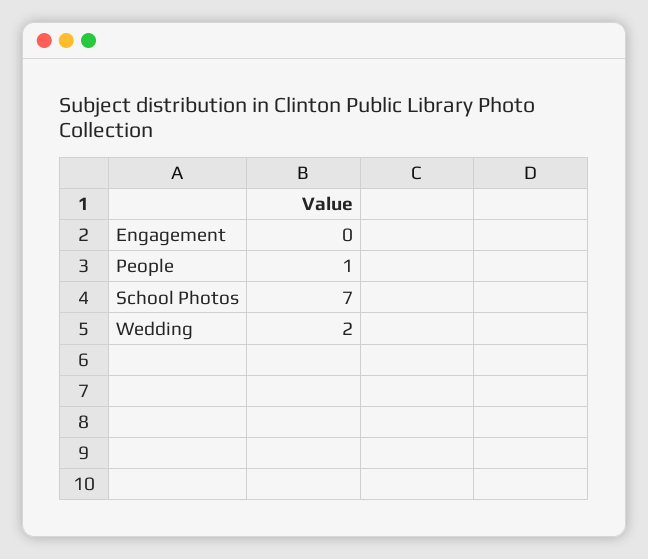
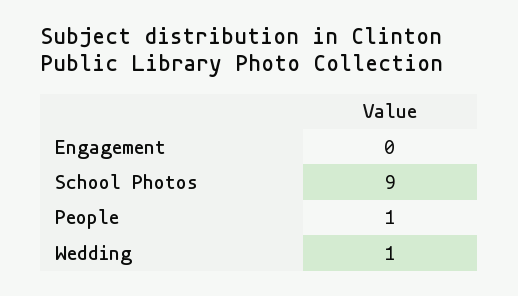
School Photos: 7 -> 9
Wedding: 2 -> 1

